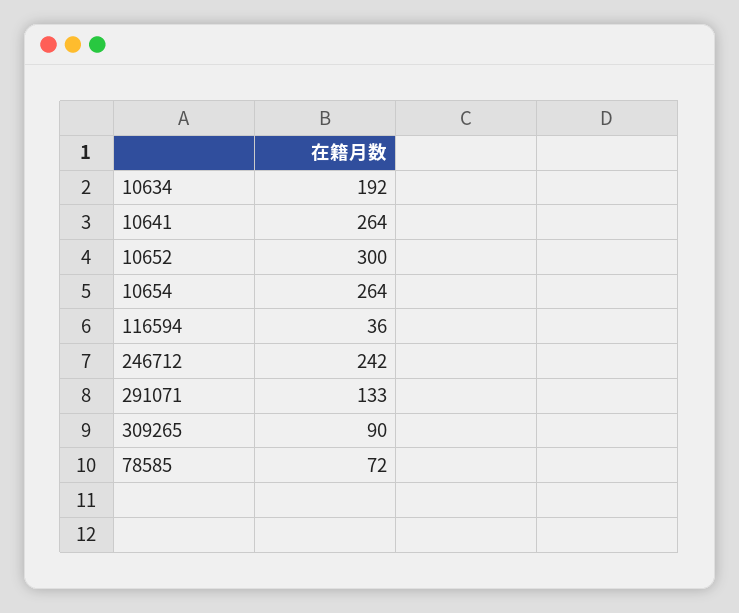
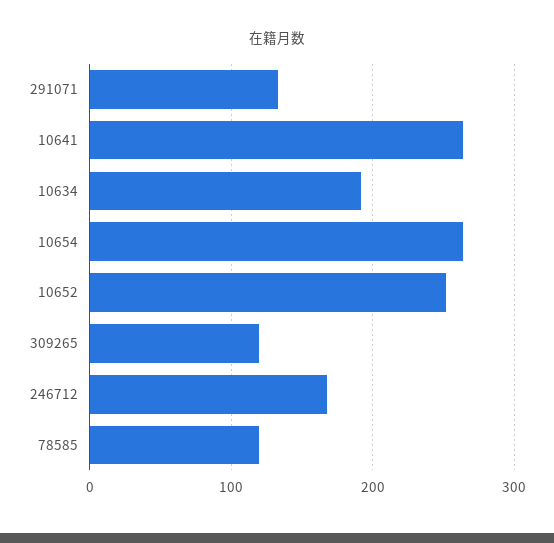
10652: 300 -> 250
116594: 36 -> none
246712: 242 -> 170
309265: 90 -> 120
78585: 72 -> 120

